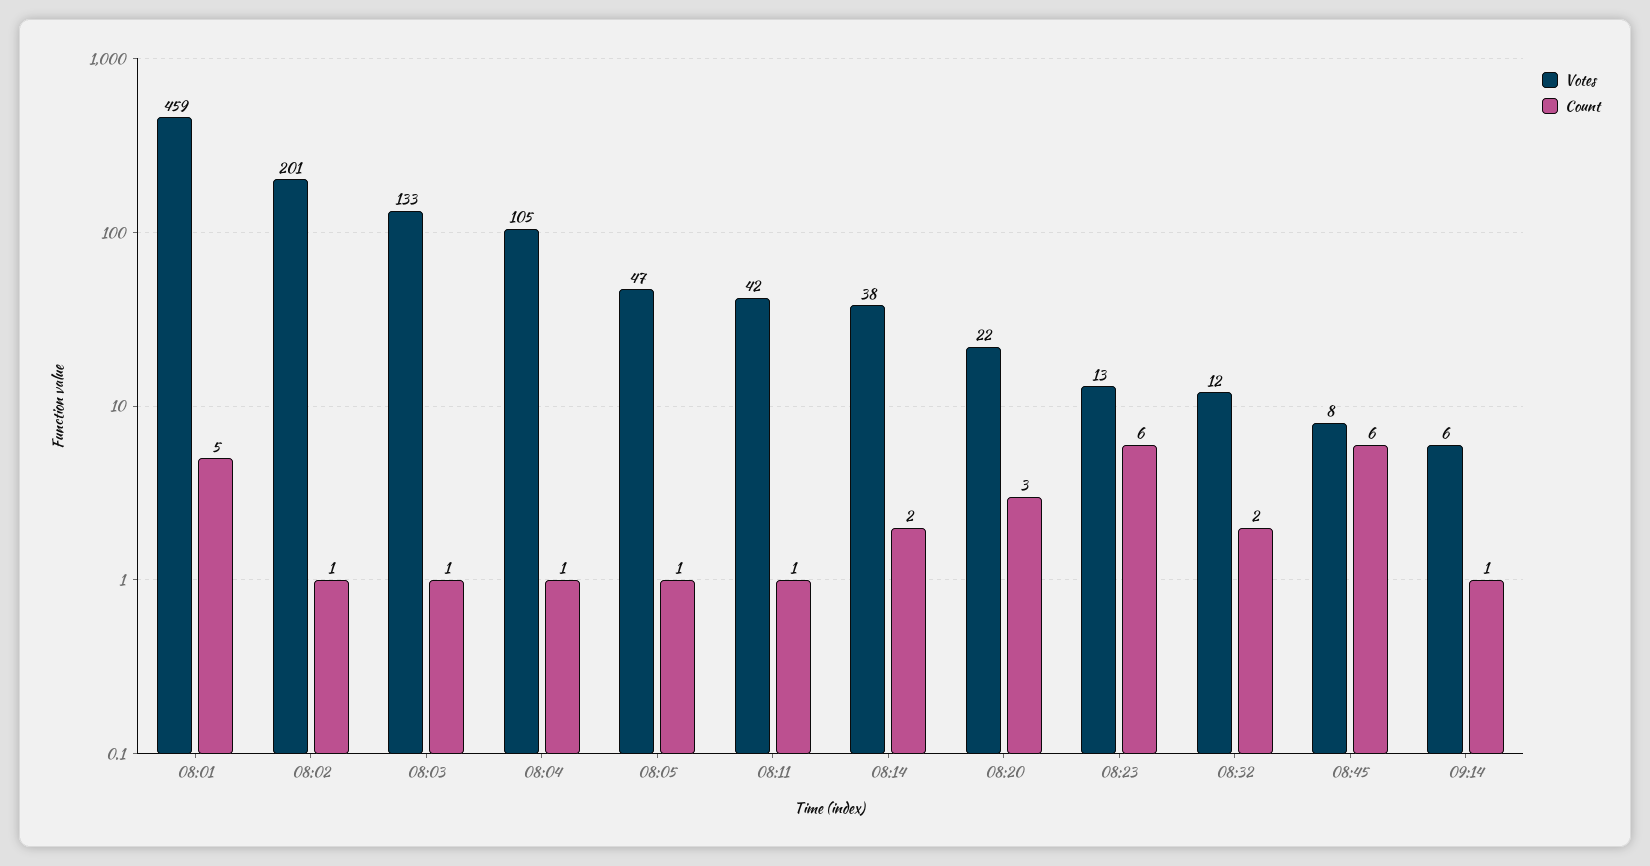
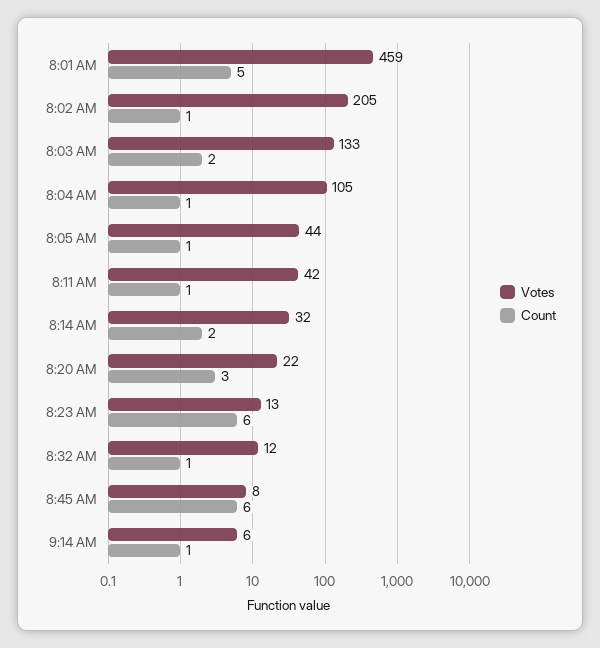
Votes, 08:02: 201 -> 205
Count, 08:03: 1 -> 2
Votes, 08:05: 47 -> 44
Votes, 08:14: 38 -> 32
Count, 08:32: 2 -> 1

